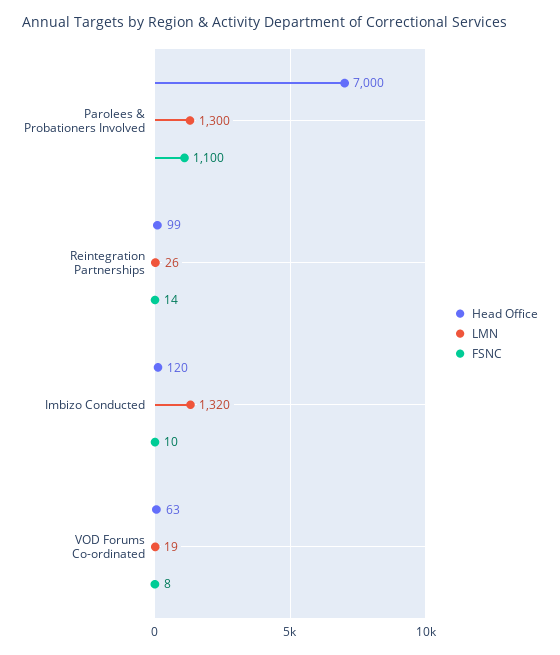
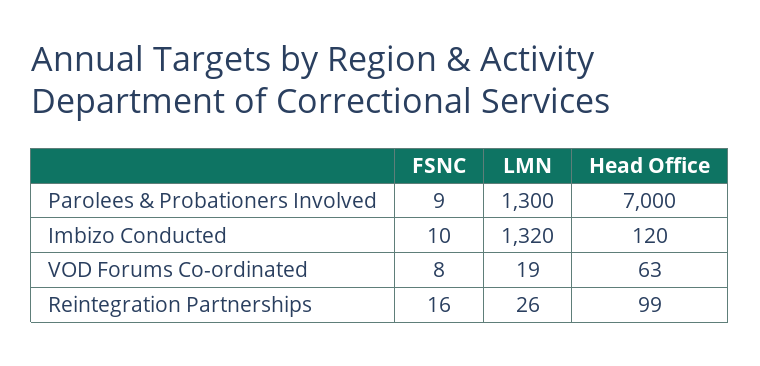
FSNC, Parolees & Probationers Involved: 1100 -> 9
FSNC, Reintegration Partnerships: 14 -> 16

